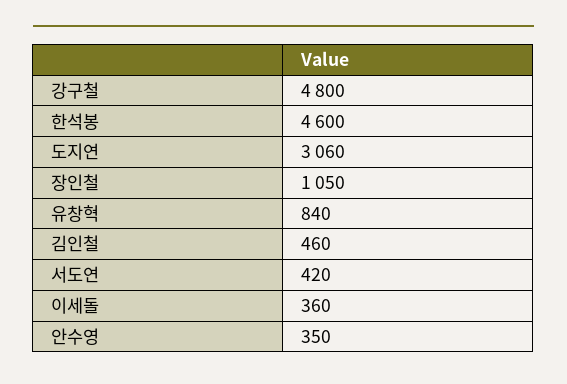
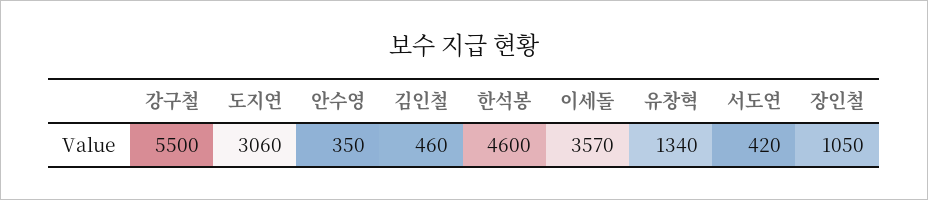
강구철: 4800 -> 5500
유창혁: 840 -> 1340
이세돌: 360 -> 3570

